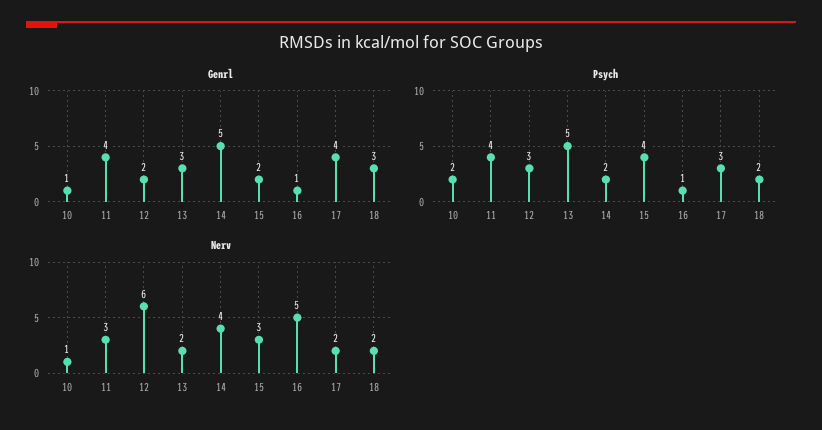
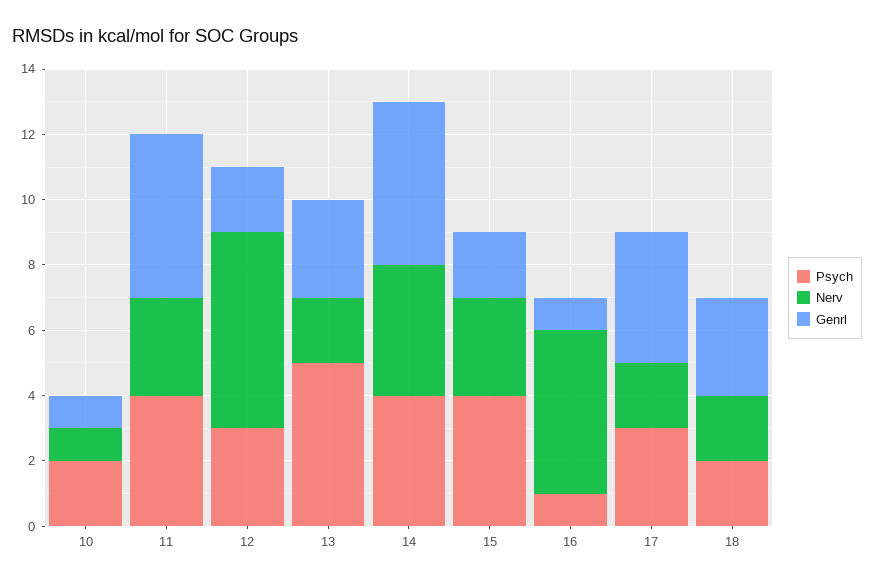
Genrl, 11: 4 -> 5
Psych, 14: 2 -> 4

